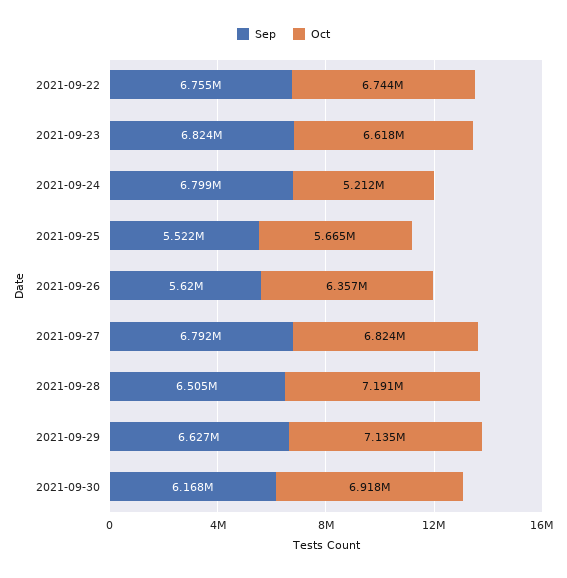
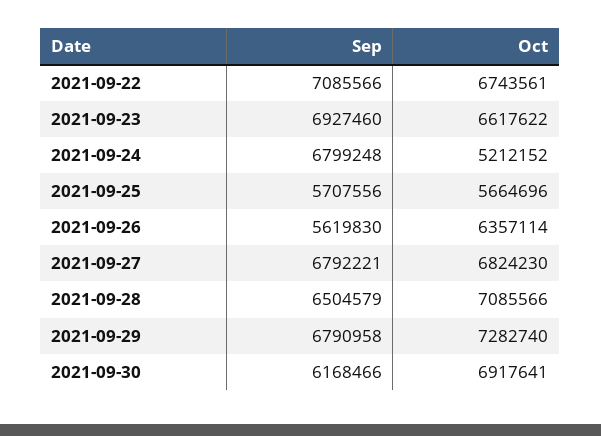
Sep, 2021-09-22: 6755000 -> 7085566
Sep, 2021-09-23: 6824000 -> 6927460
Sep, 2021-09-25: 5522000 -> 5707556
Oct, 2021-09-28: 7191000 -> 7085566
Sep, 2021-09-29: 6627000 -> 6790958
Oct, 2021-09-29: 7135000 -> 7282740

